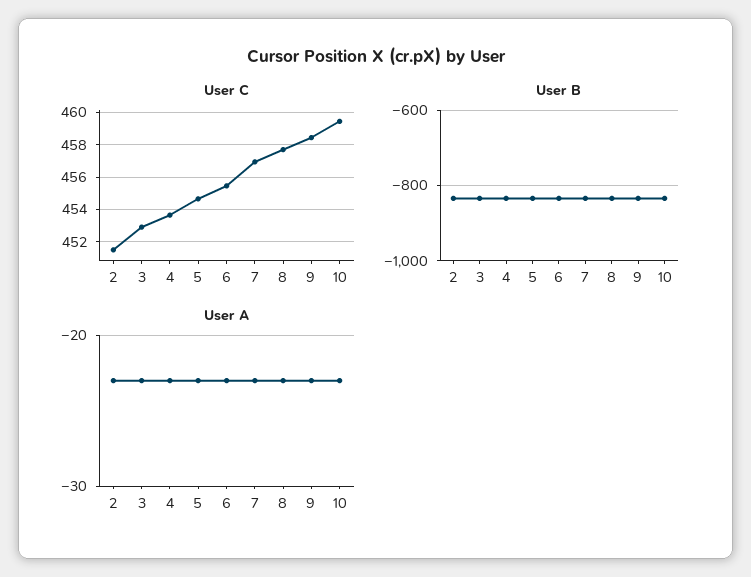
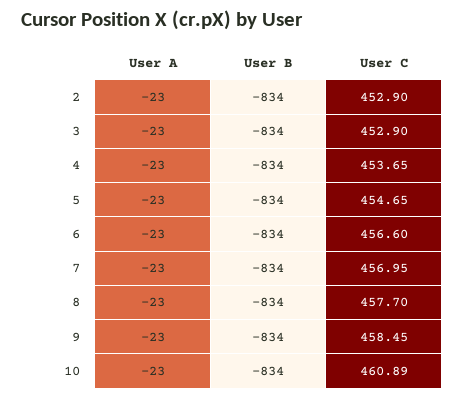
User C, 2: 451.5 -> 452.9
User C, 6: 455.5 -> 456.6
User C, 10: 459.5 -> 460.89

